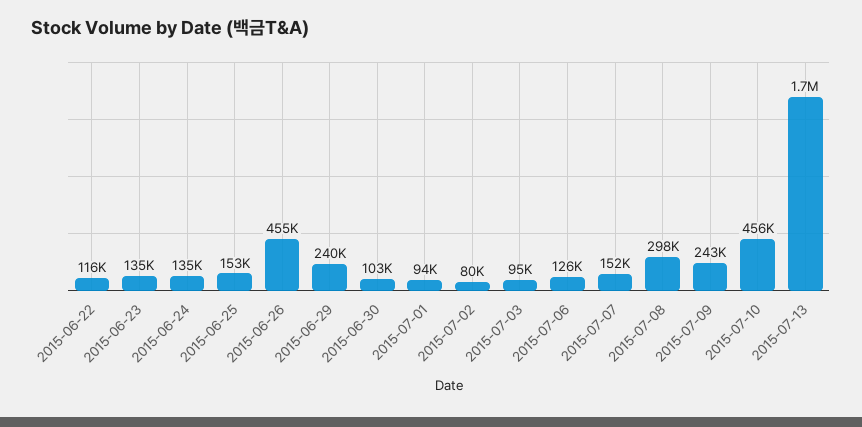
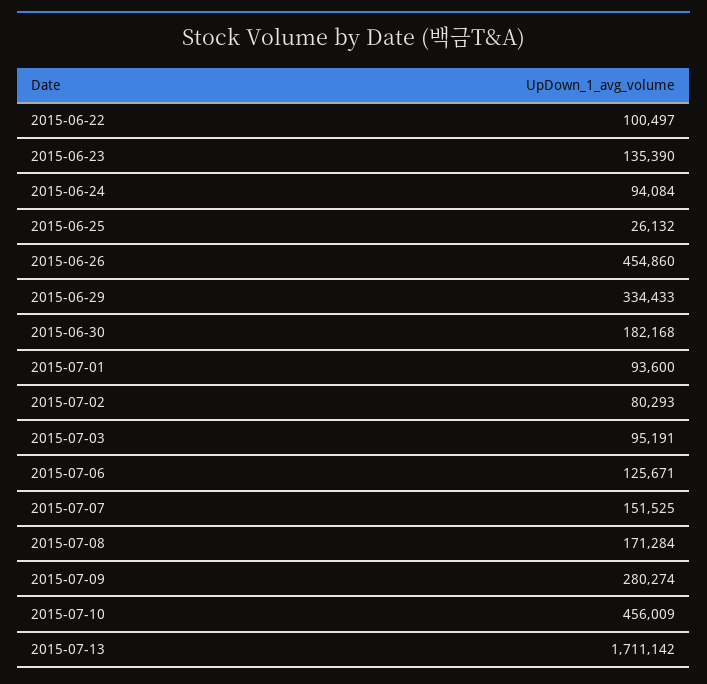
2015-06-22: 116000 -> 100497
2015-06-24: 135000 -> 94084
2015-06-25: 153000 -> 26132
2015-06-29: 240000 -> 334433
2015-06-30: 103000 -> 182168
2015-07-08: 298000 -> 171284
2015-07-09: 243000 -> 280274

